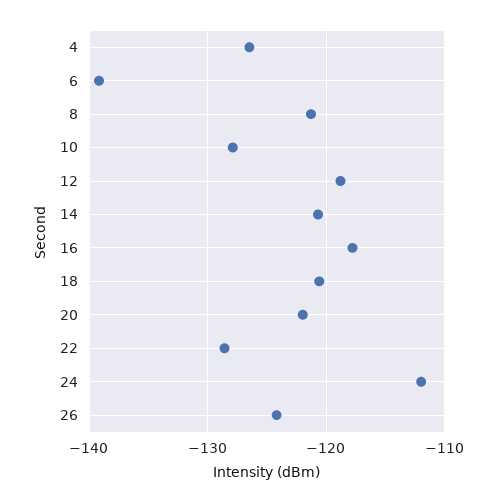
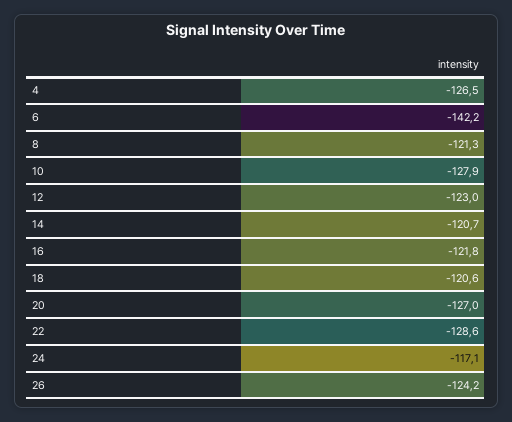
6: -139 -> -142.2
12: -119 -> -123
16: -118 -> -121.8
20: -122 -> -127
24: -112 -> -117.1

